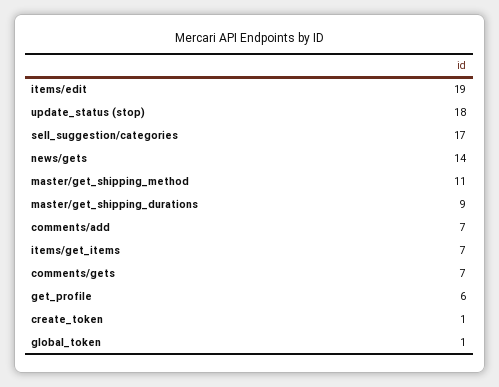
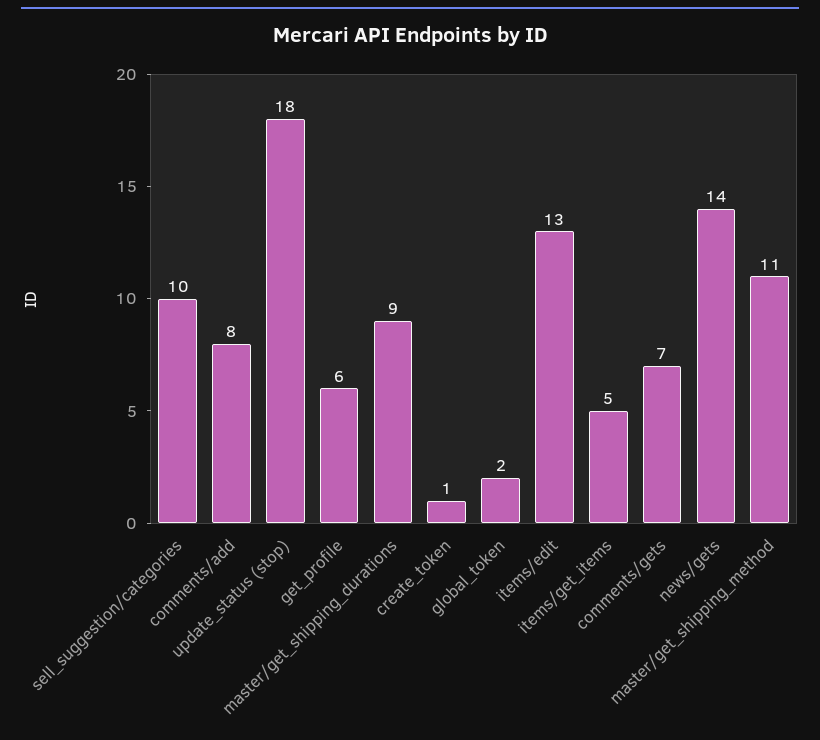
items/edit: 19 -> 13
sell_suggestion/categories: 17 -> 10
comments/add: 7 -> 8
items/get_items: 7 -> 5
global_token: 1 -> 2

